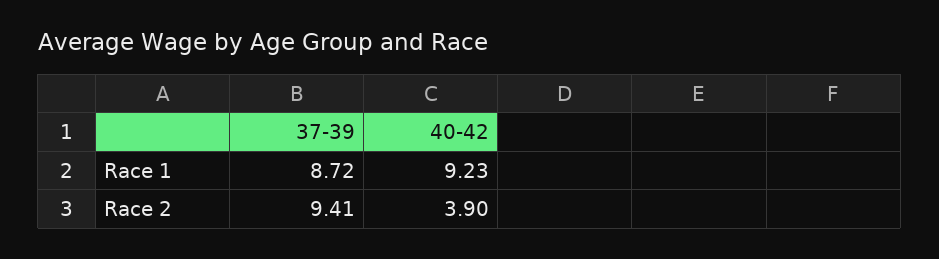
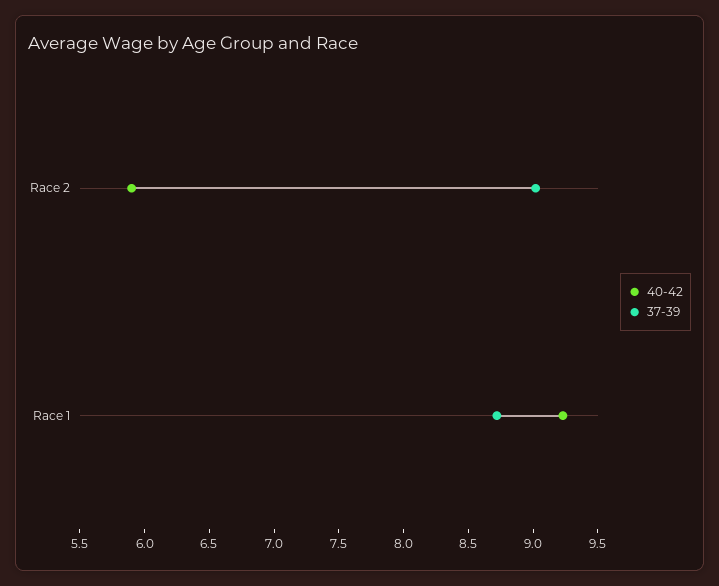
37-39, Race 2: 9.41 -> 9
40-42, Race 2: 3.9 -> 5.9

